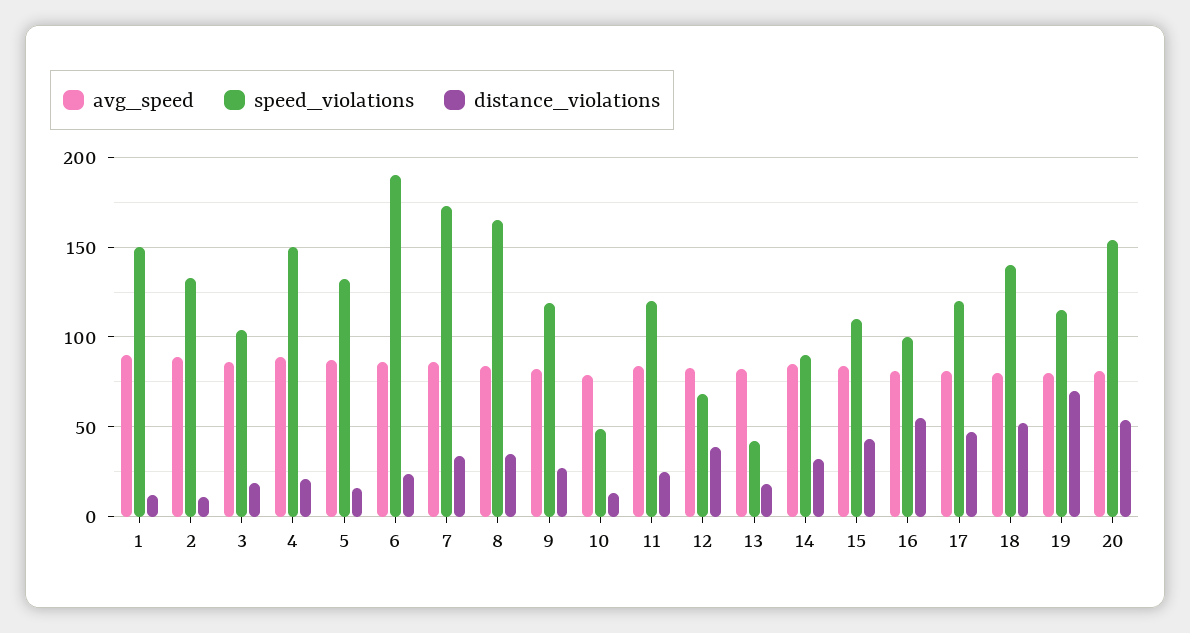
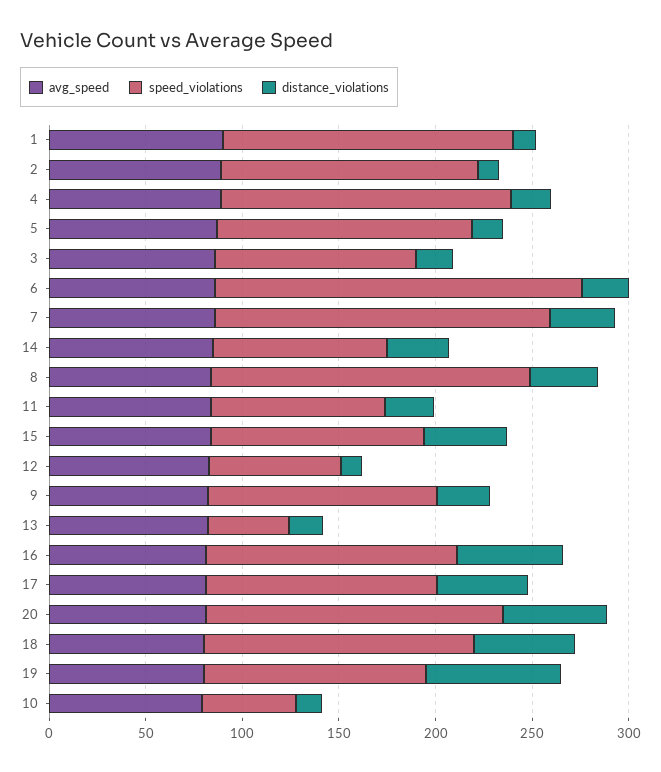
speed_violations, 11: 120 -> 90
distance_violations, 12: 40 -> 10
speed_violations, 16: 100 -> 130

